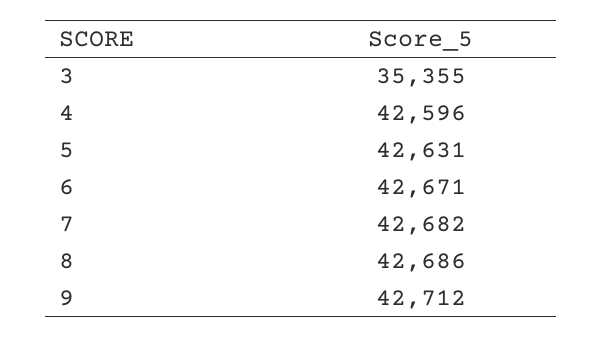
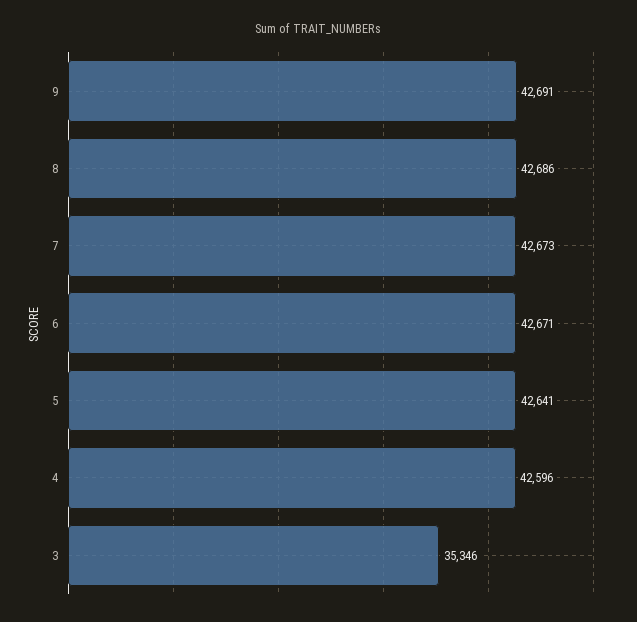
3: 35355 -> 35346
5: 42631 -> 42641
7: 42682 -> 42673
9: 42712 -> 42691

